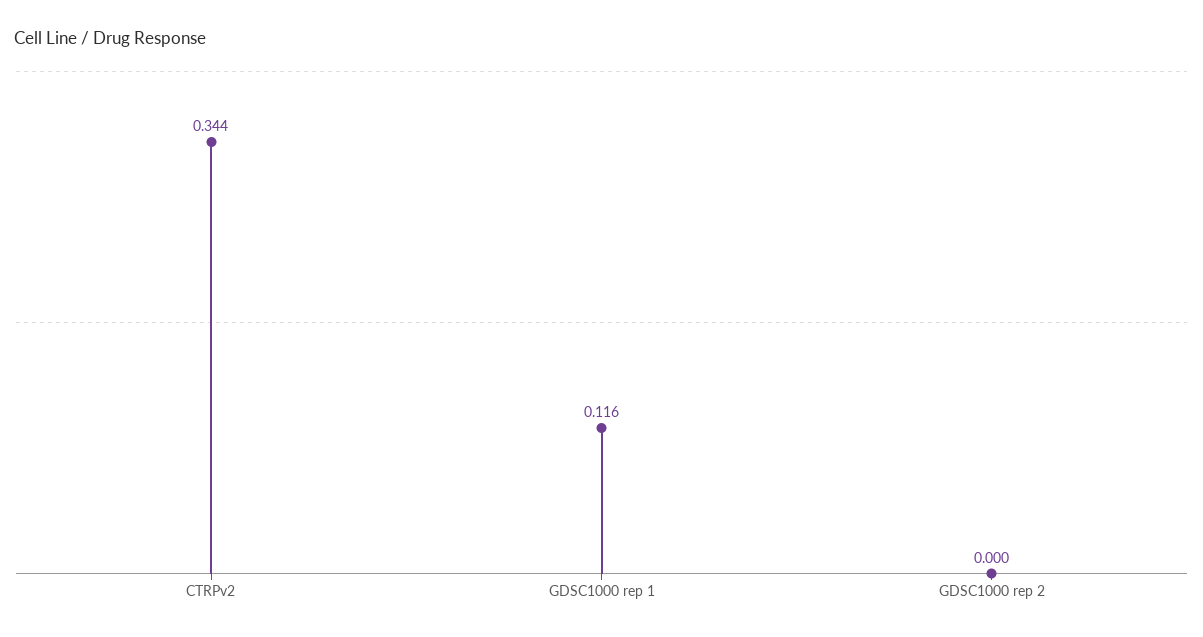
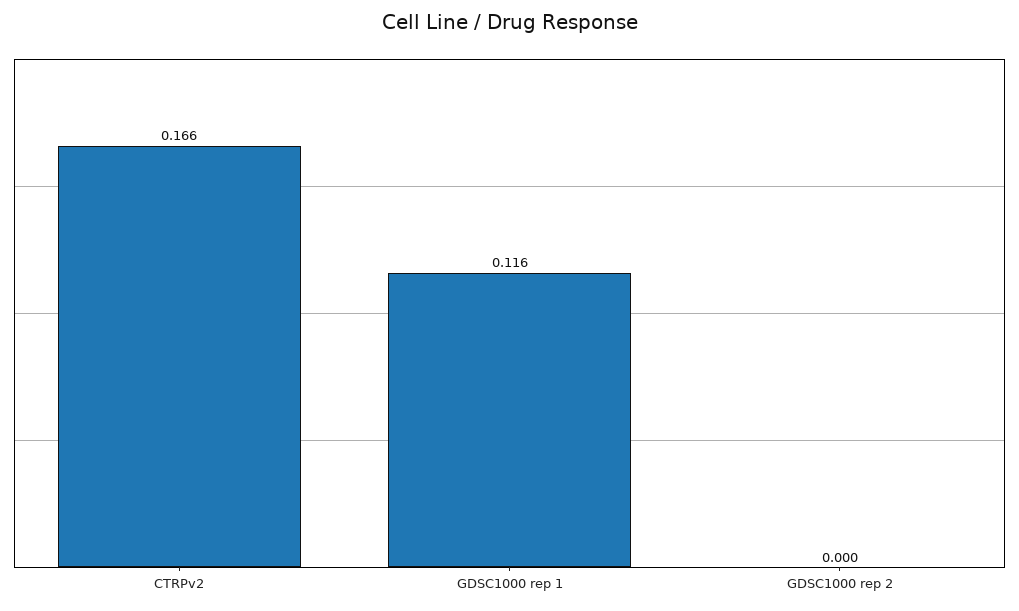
CTRPv2: 0.344 -> 0.166

